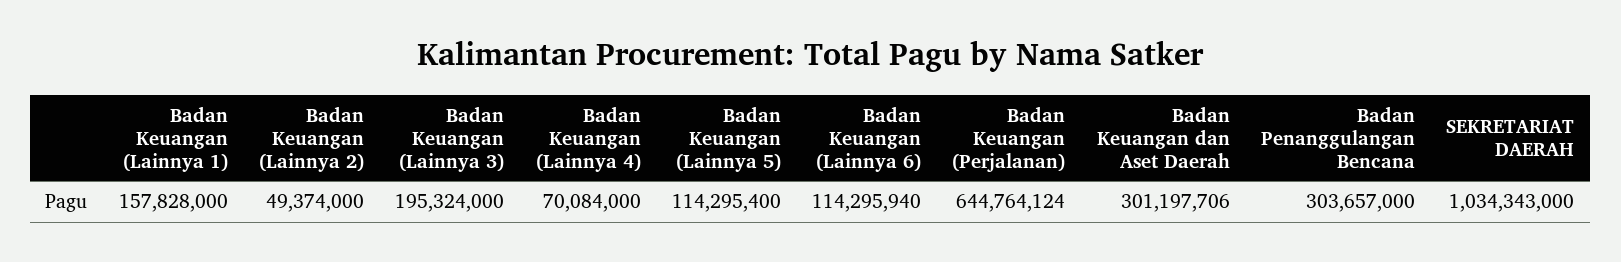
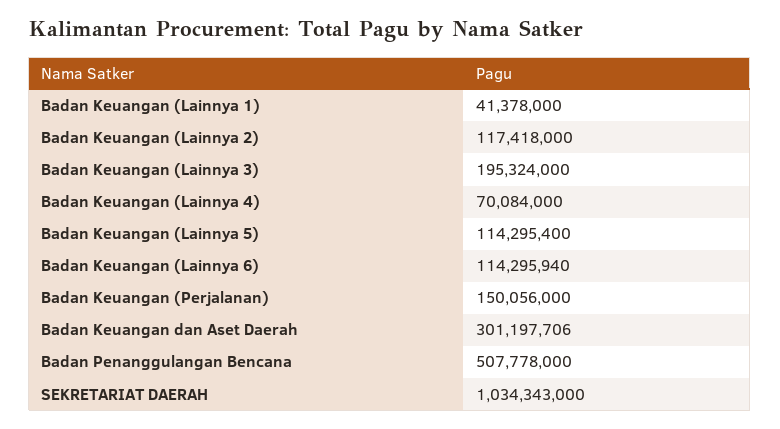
Badan Keuangan (Lainnya 1): 157828000 -> 41378000
Badan Keuangan (Lainnya 2): 49374000 -> 117418000
Badan Keuangan (Perjalanan): 644764124 -> 150056000
Badan Penanggulangan Bencana: 303657000 -> 507778000

